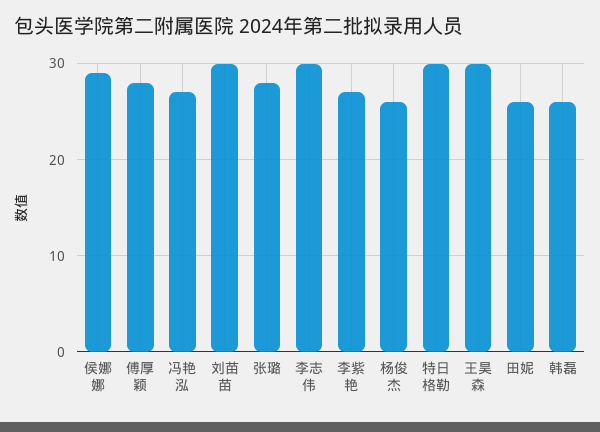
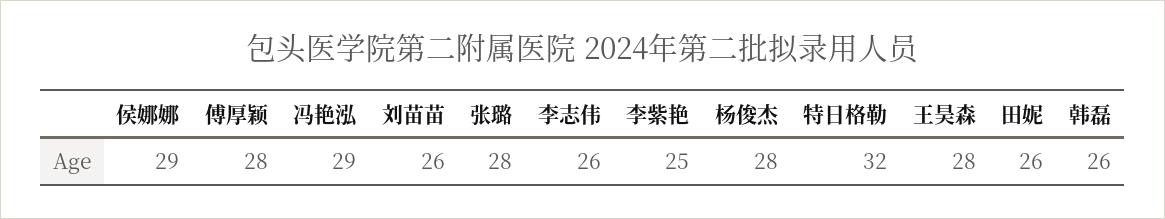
冯艳泓: 27 -> 29
刘苗苗: 30 -> 26
李志伟: 30 -> 26
李紫艳: 27 -> 25
杨俊杰: 26 -> 28
特日格勒: 30 -> 32
王昊森: 30 -> 28

